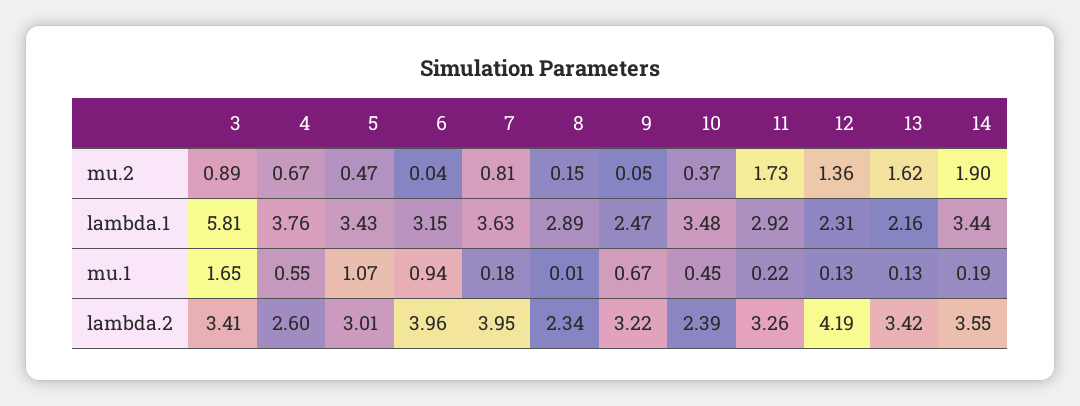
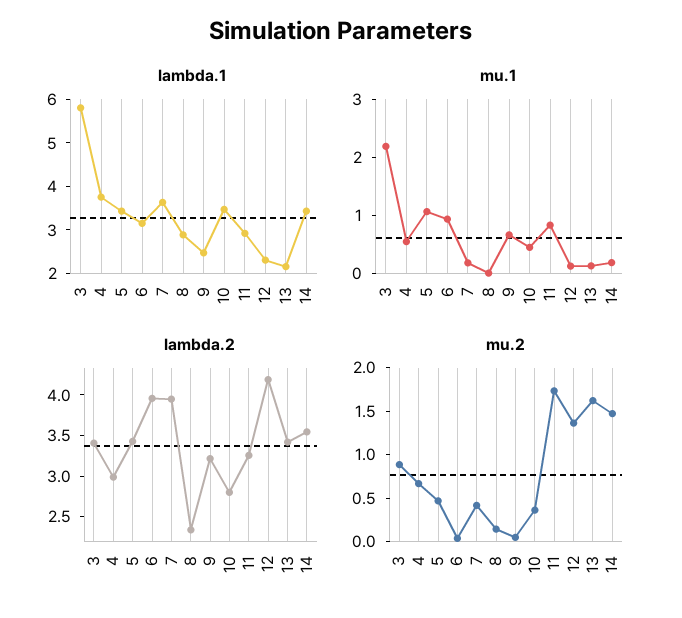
mu.2, 7: 0.81 -> 0.4
mu.2, 14: 1.9 -> 1.5
mu.1, 3: 1.65 -> 2.2
mu.1, 11: 0.22 -> 0.8
lambda.2, 4: 2.6 -> 3
lambda.2, 5: 3.01 -> 3.4
lambda.2, 10: 2.39 -> 2.8

